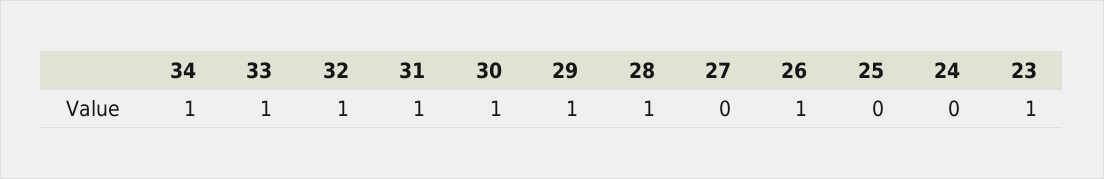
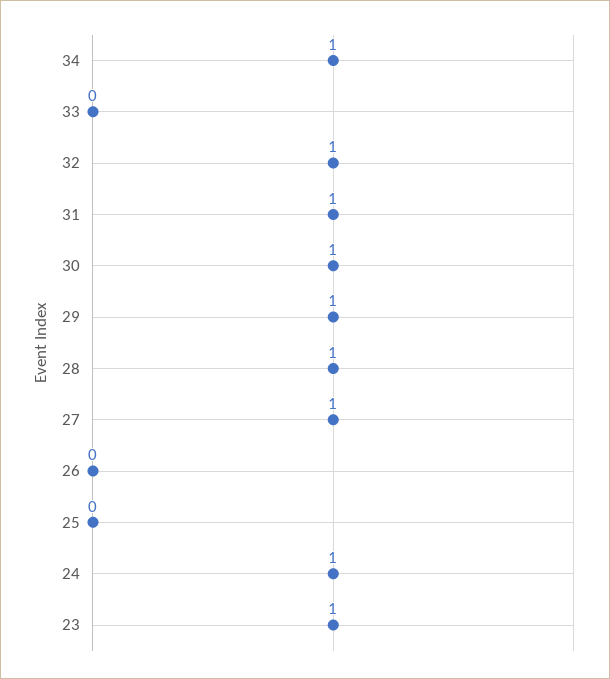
33: 1 -> 0
27: 0 -> 1
26: 1 -> 0
24: 0 -> 1

